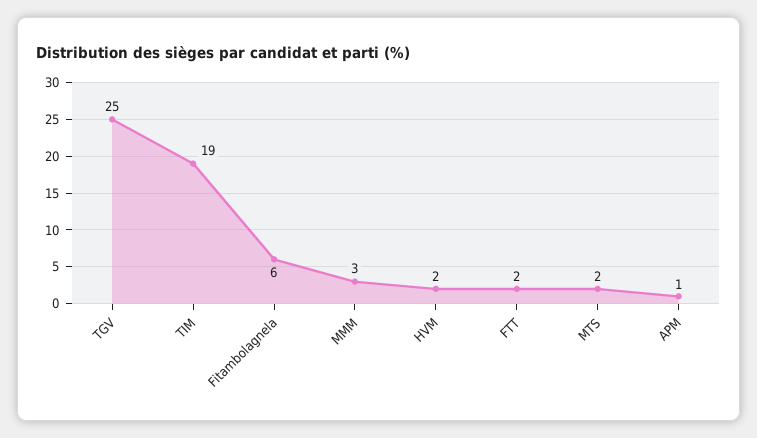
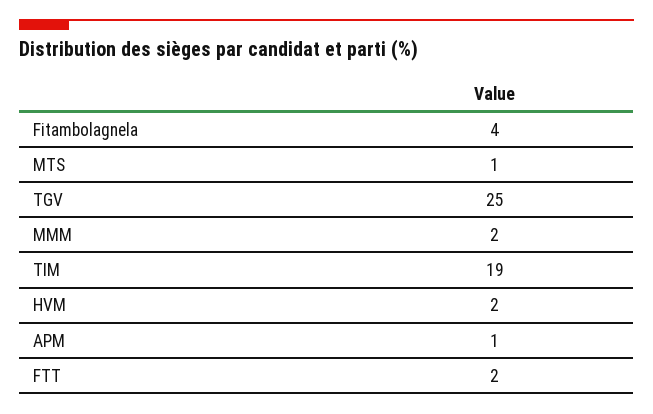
Fitambolagnela: 6 -> 4
MMM: 3 -> 2
MTS: 2 -> 1

